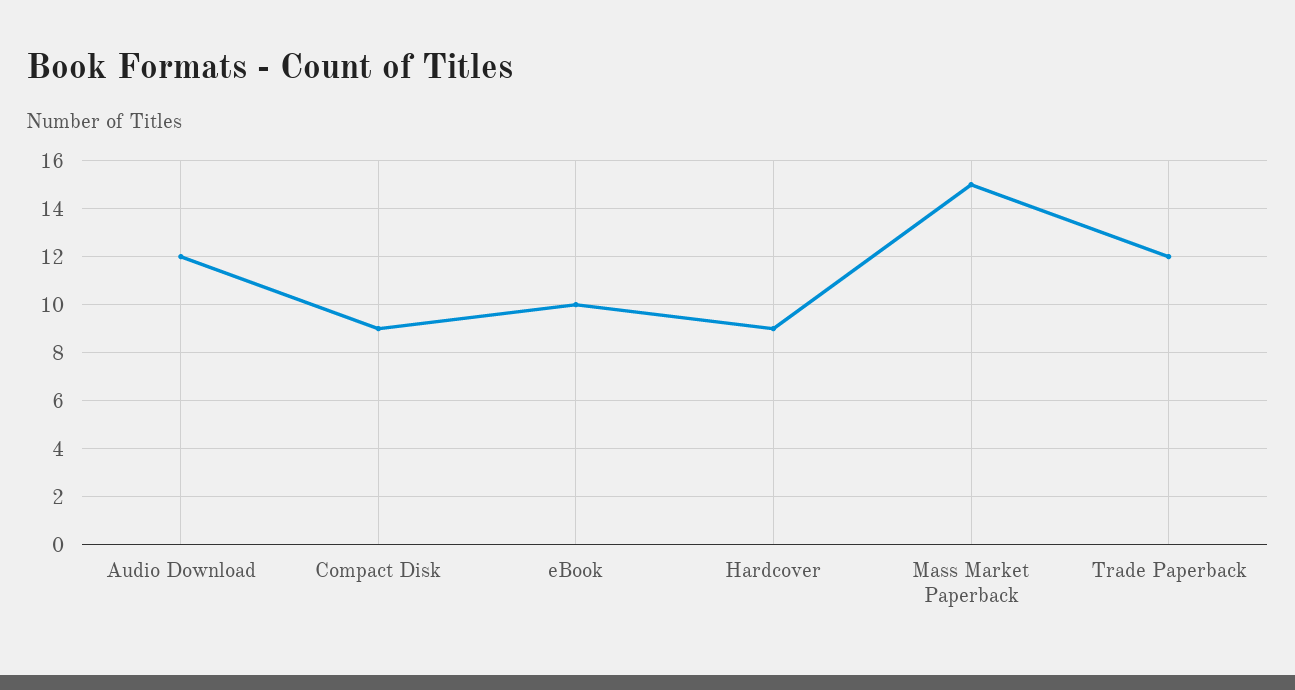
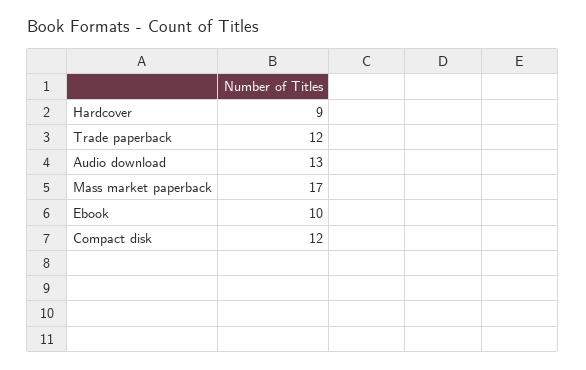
Audio Download: 12 -> 13
Compact Disk: 9 -> 12
Mass Market Paperback: 15 -> 17

